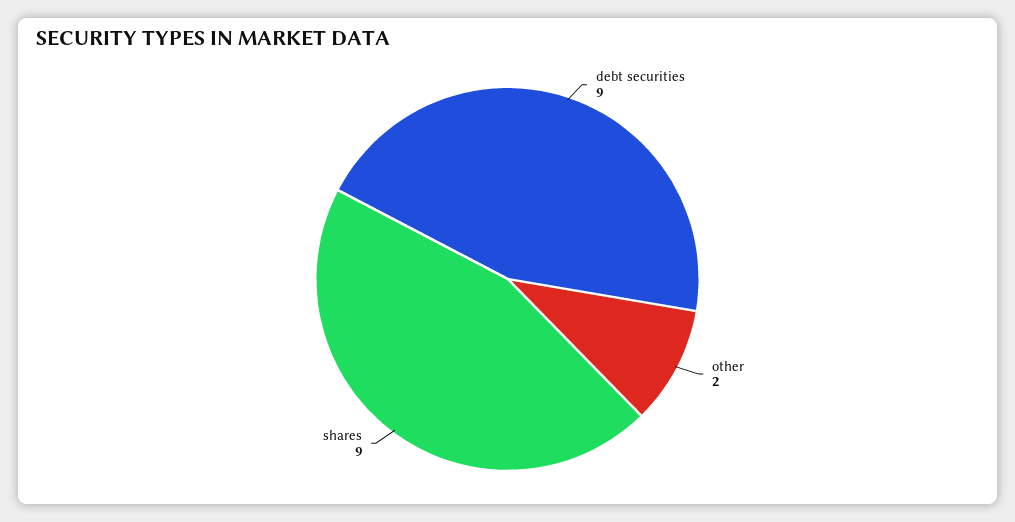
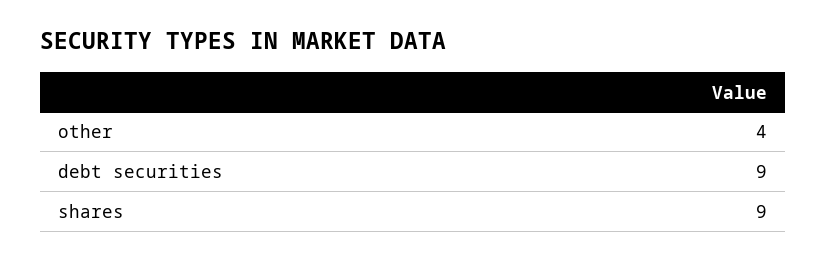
other: 2 -> 4

